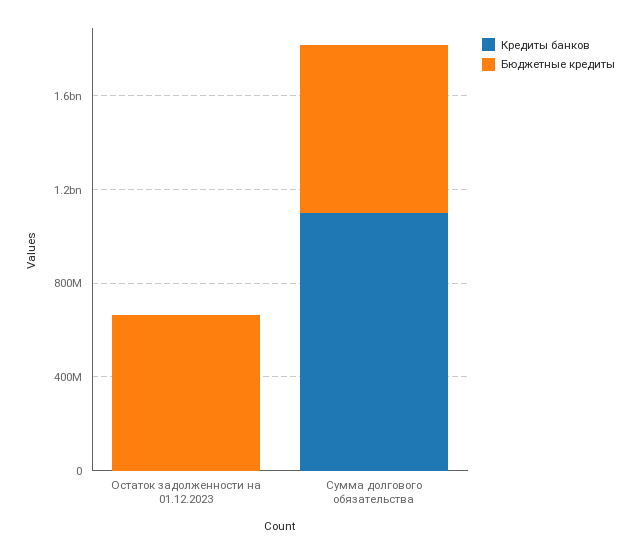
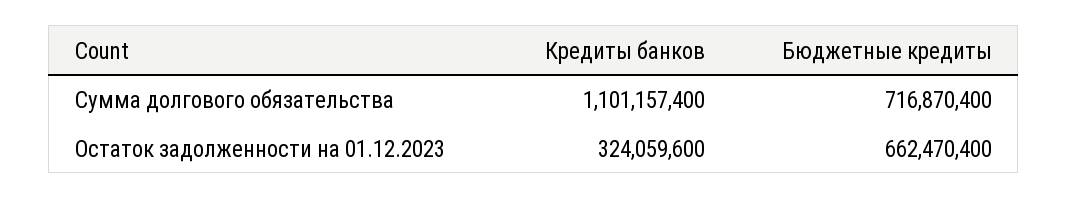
Кредиты банков, Остаток задолженности на 01.12.2023: 0 -> 324059600

